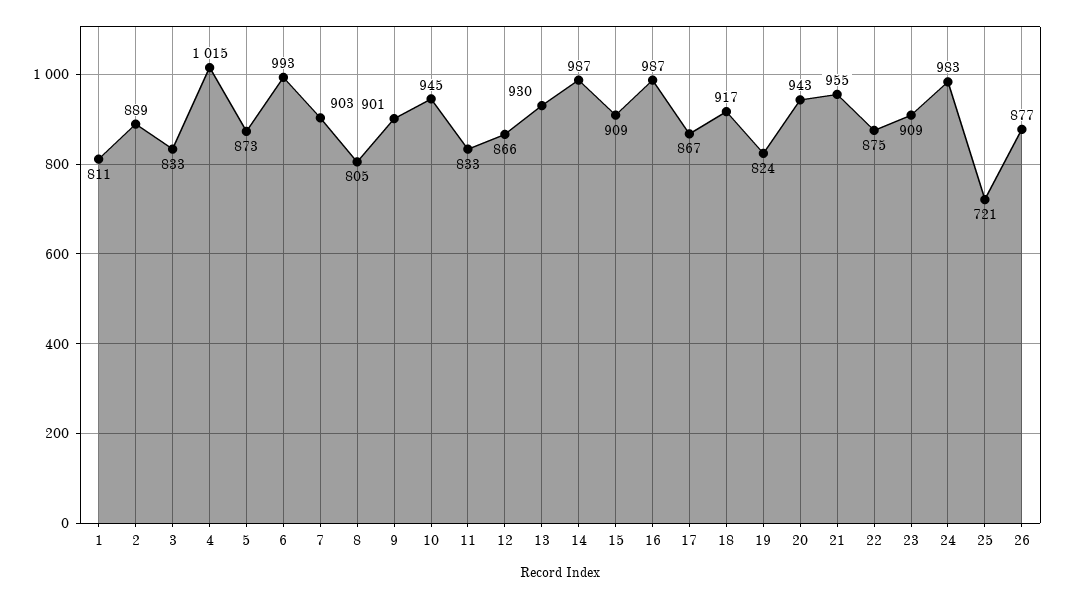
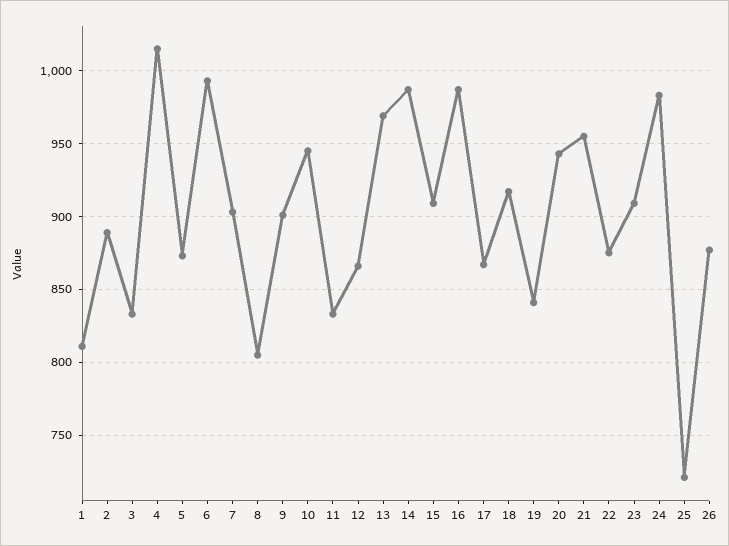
13: 930 -> 970
19: 824 -> 840

